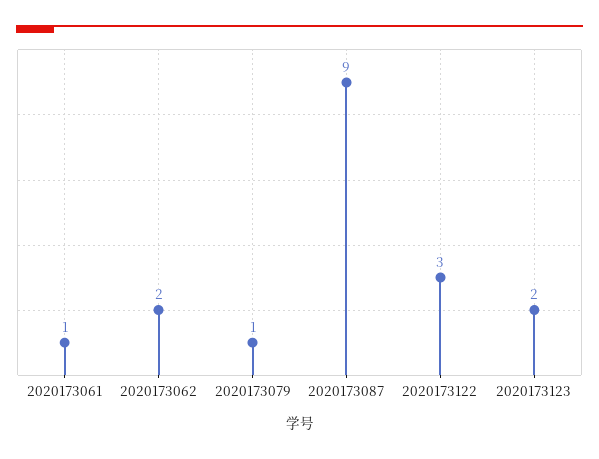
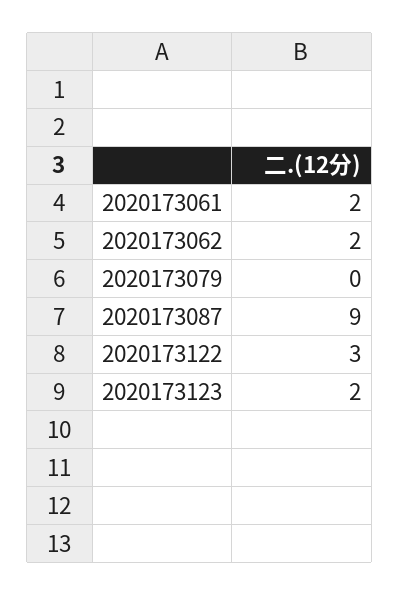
2020173061: 1 -> 2
2020173079: 1 -> 0

